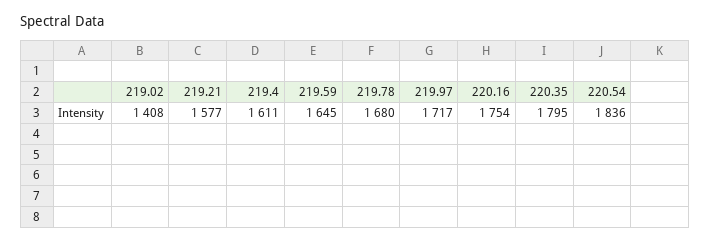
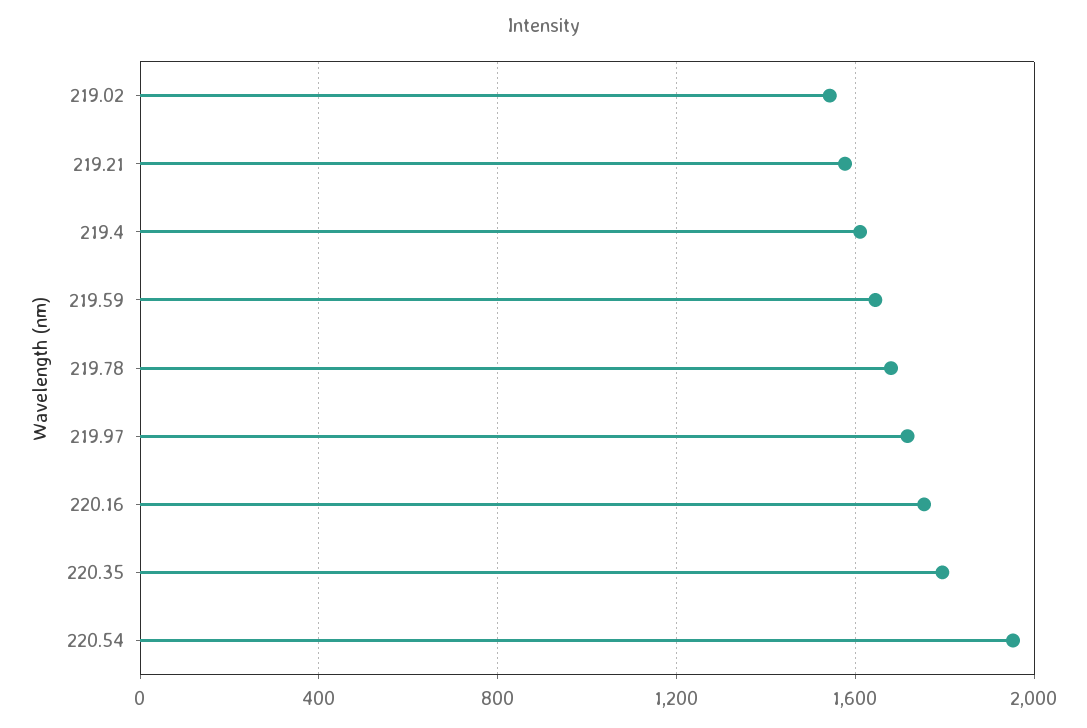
219.02: 1408 -> 1550
220.54: 1836 -> 1950

